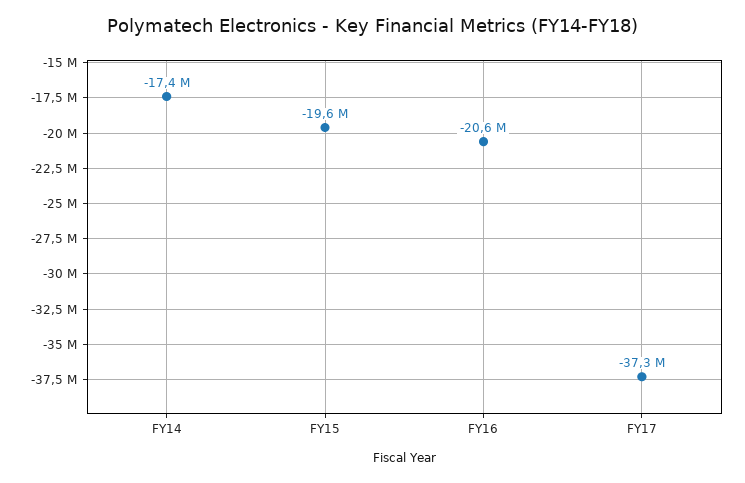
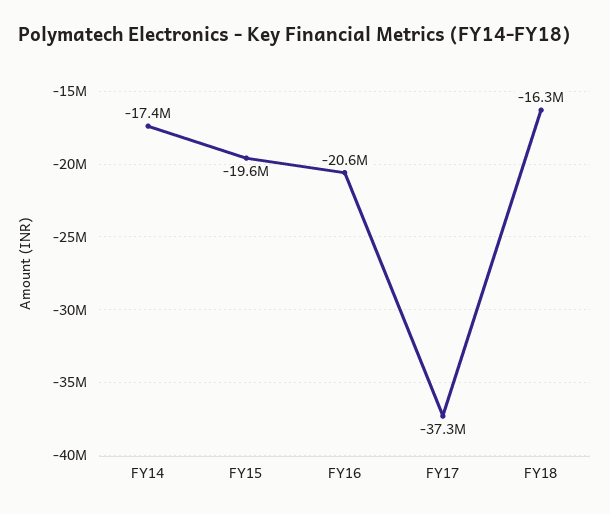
FY18: none -> -16300000

